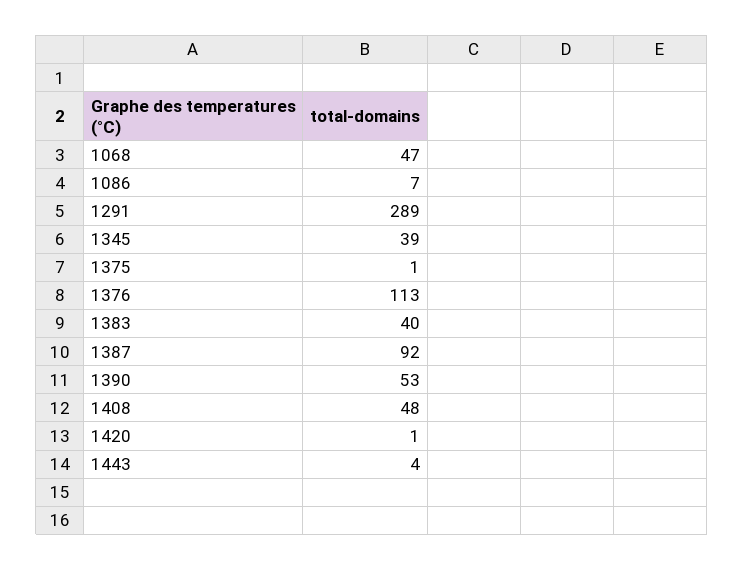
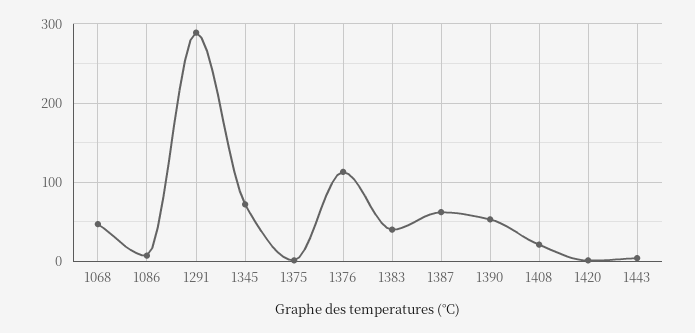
1345: 39 -> 70
1387: 92 -> 60
1408: 48 -> 20

